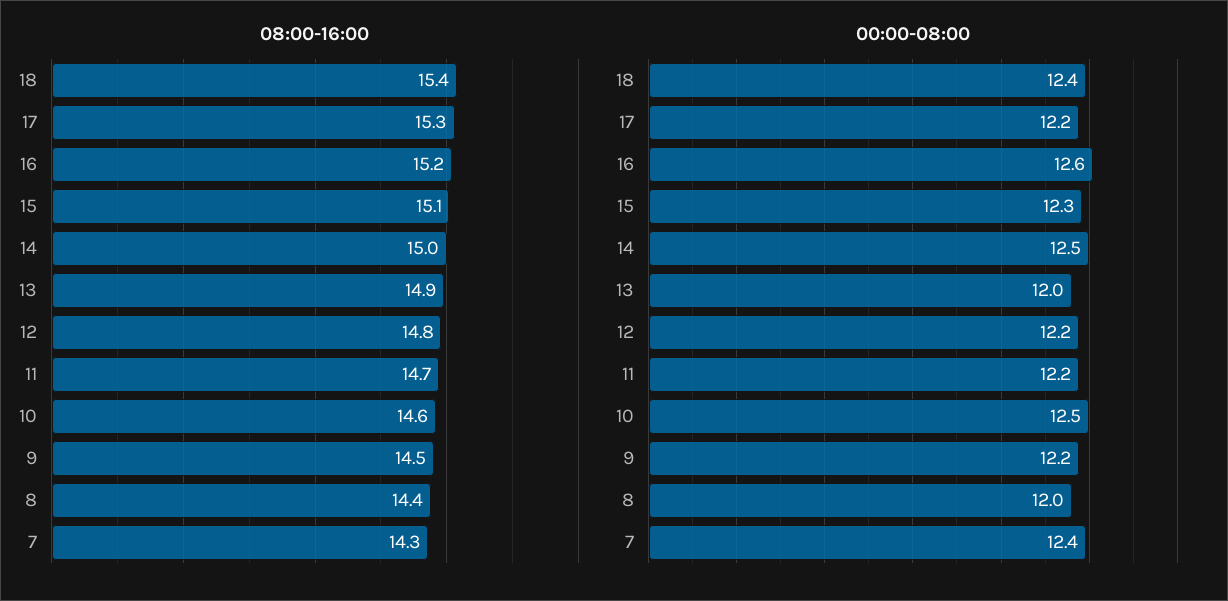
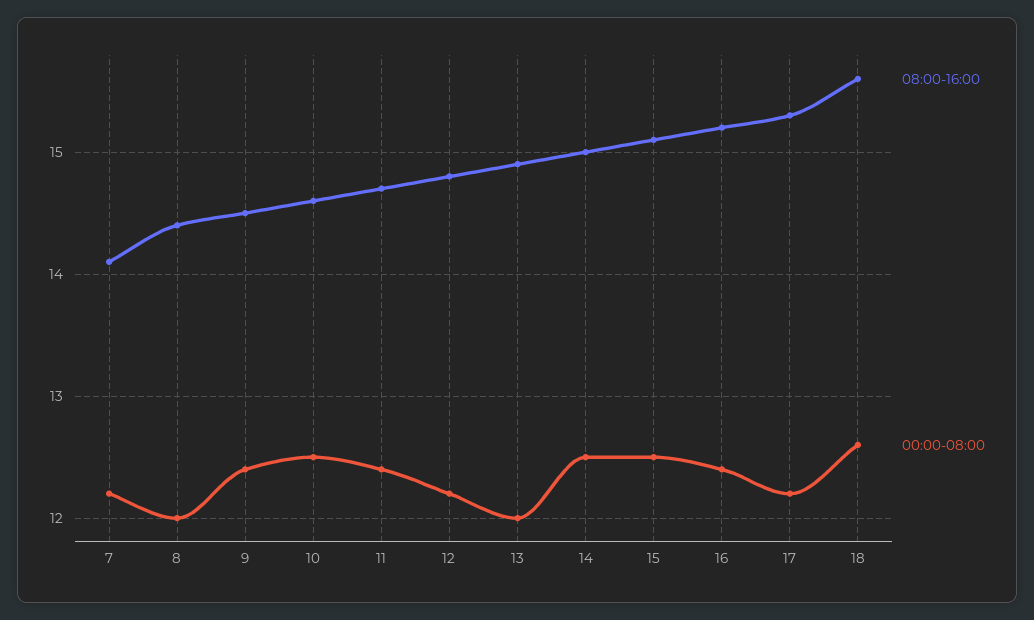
08:00-16:00, 18: 15.4 -> 15.6
08:00-16:00, 7: 14.3 -> 14.1
00:00-08:00, 18: 12.4 -> 12.6
00:00-08:00, 16: 12.6 -> 12.4
00:00-08:00, 15: 12.3 -> 12.5
00:00-08:00, 11: 12.2 -> 12.4
00:00-08:00, 9: 12.2 -> 12.4
00:00-08:00, 7: 12.4 -> 12.2

